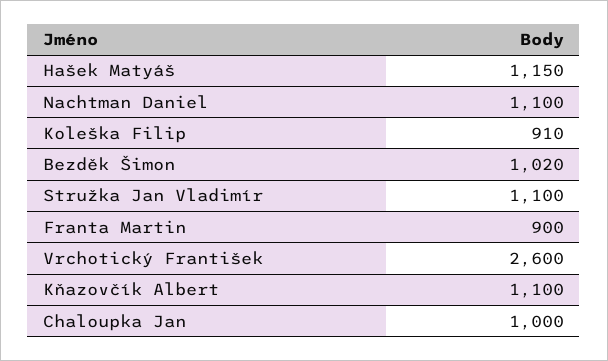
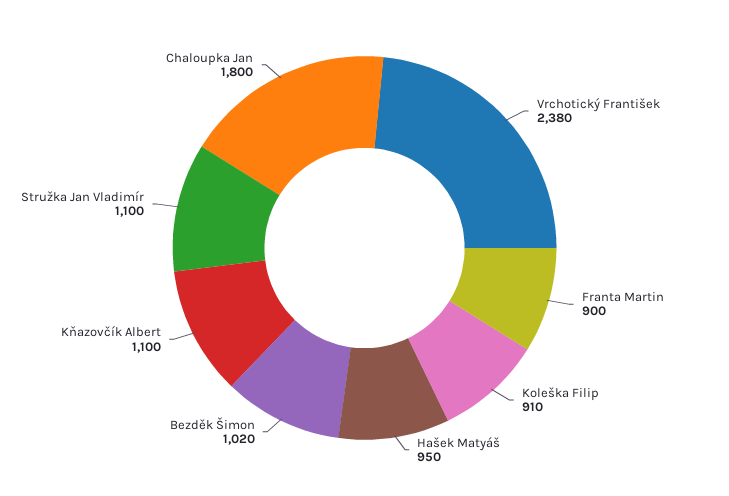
Hašek Matyáš: 1150 -> 950
Nachtman Daniel: 1100 -> none
Vrchotický František: 2600 -> 2380
Chaloupka Jan: 1000 -> 1800

